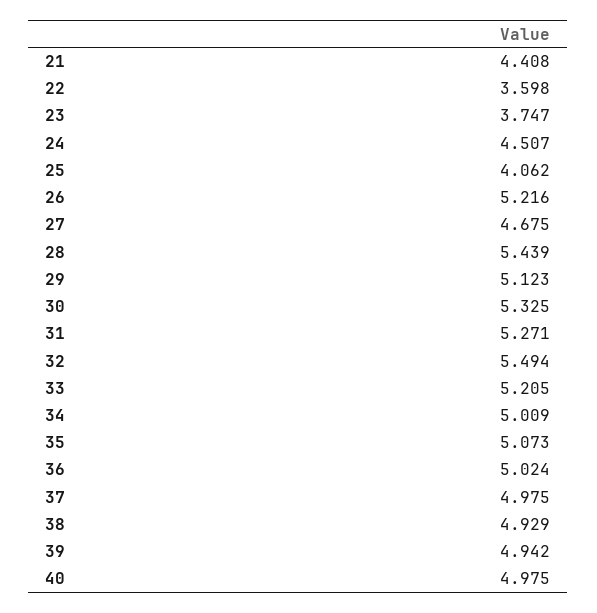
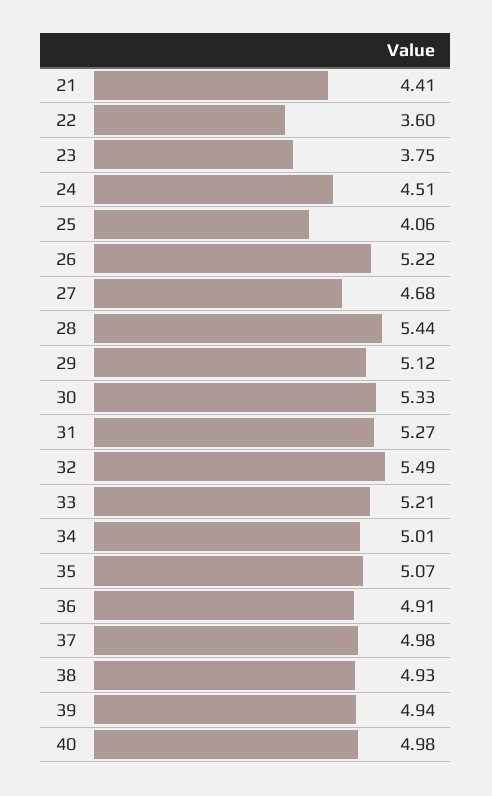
36: 5.024 -> 4.91

